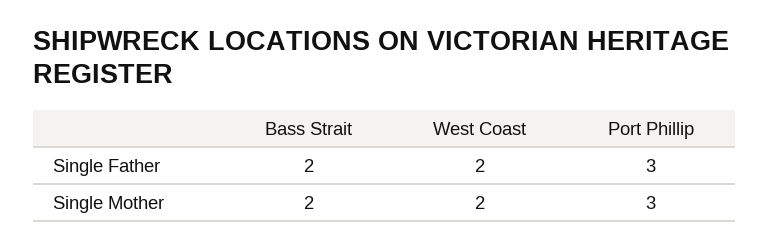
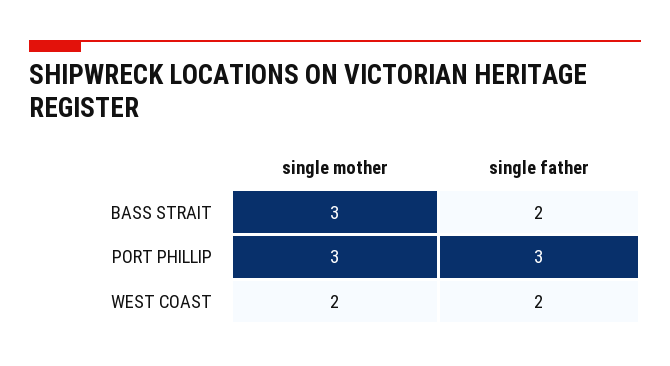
Bass Strait, Single Mother: 2 -> 3

